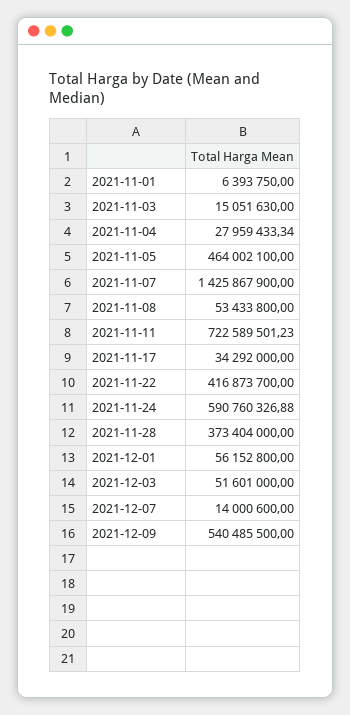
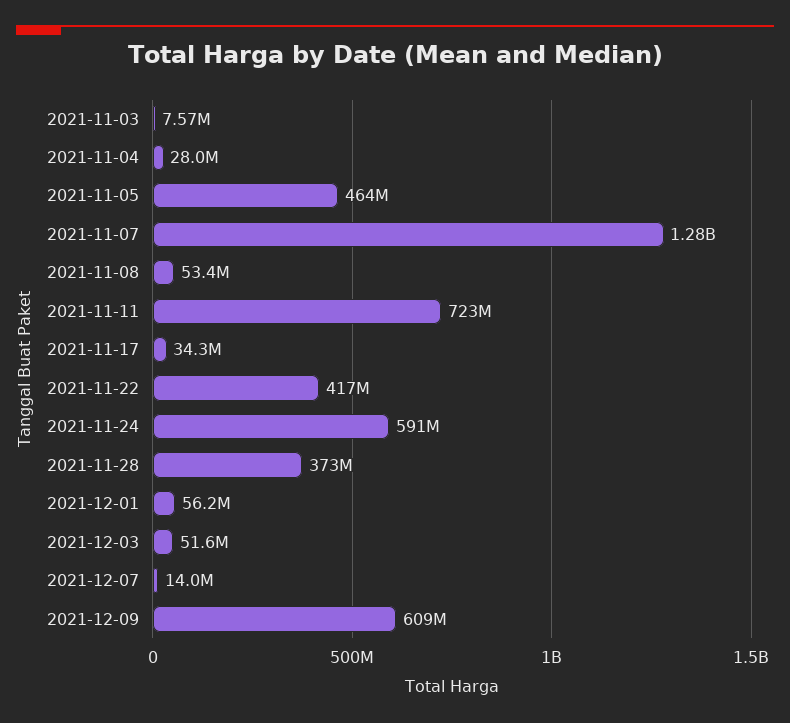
2021-11-01: 6393750 -> none
2021-11-03: 15051630 -> 7570000
2021-11-07: 1425867900 -> 1280000000
2021-12-09: 540485500 -> 609000000

